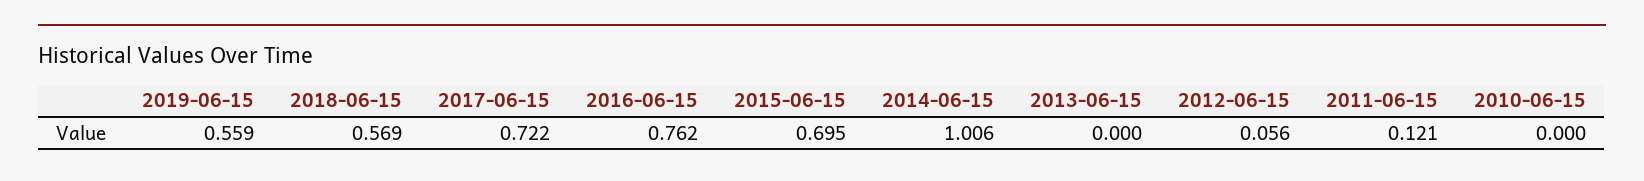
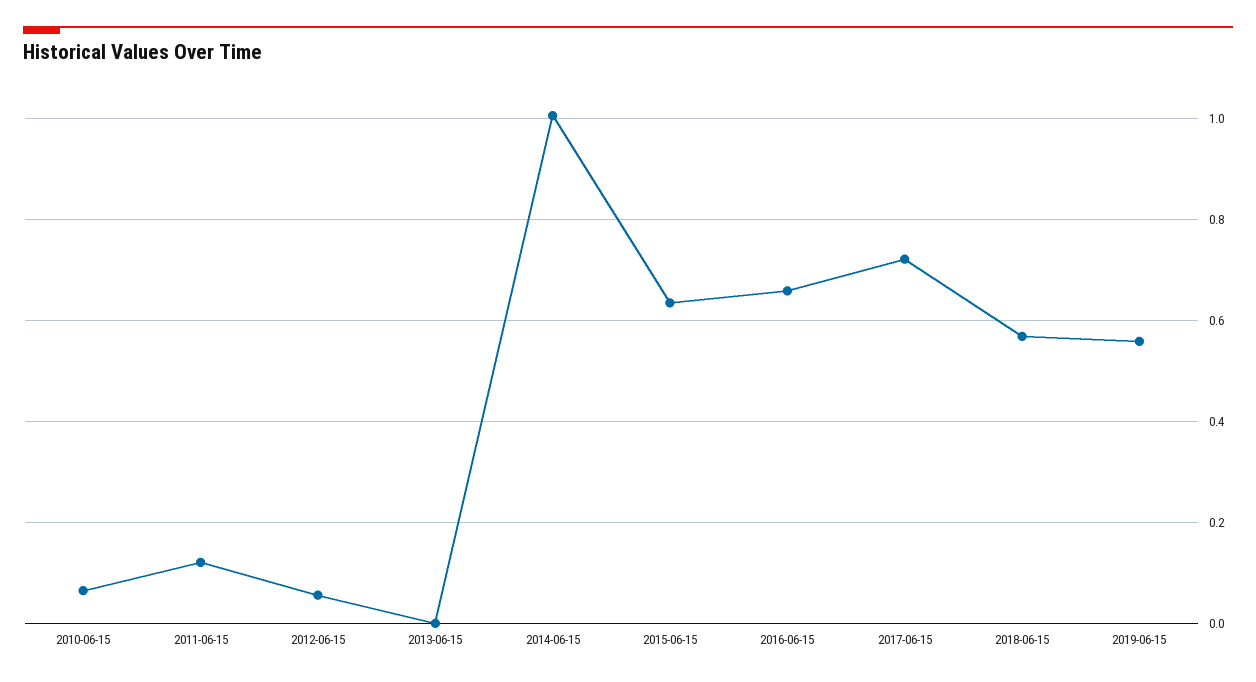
2016-06-15: 0.762 -> 0.66
2015-06-15: 0.695 -> 0.64
2010-06-15: 0 -> 0.06

